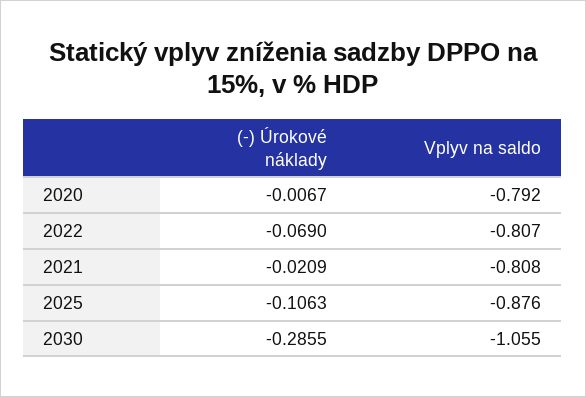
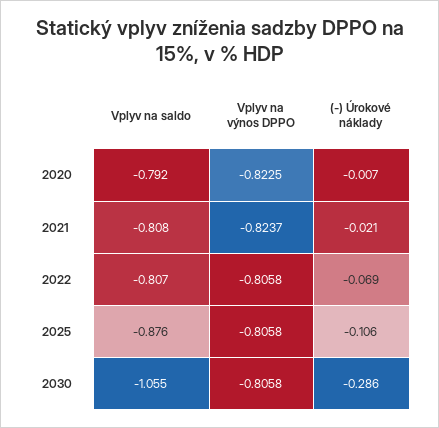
Vplyv na výnos DPPO, 2020: none -> -0.8225
Vplyv na výnos DPPO, 2021: none -> -0.8237
Vplyv na výnos DPPO, 2022: none -> -0.8058
Vplyv na výnos DPPO, 2025: none -> -0.8058
Vplyv na výnos DPPO, 2030: none -> -0.8058

